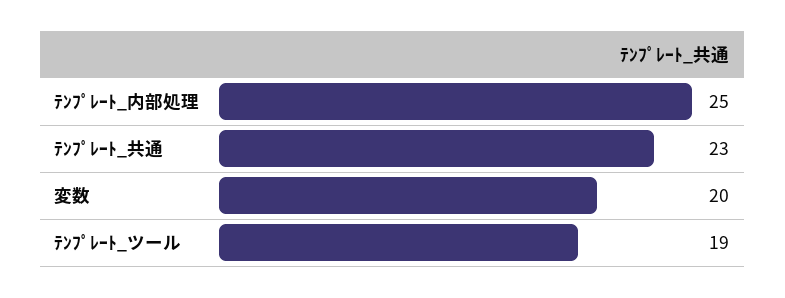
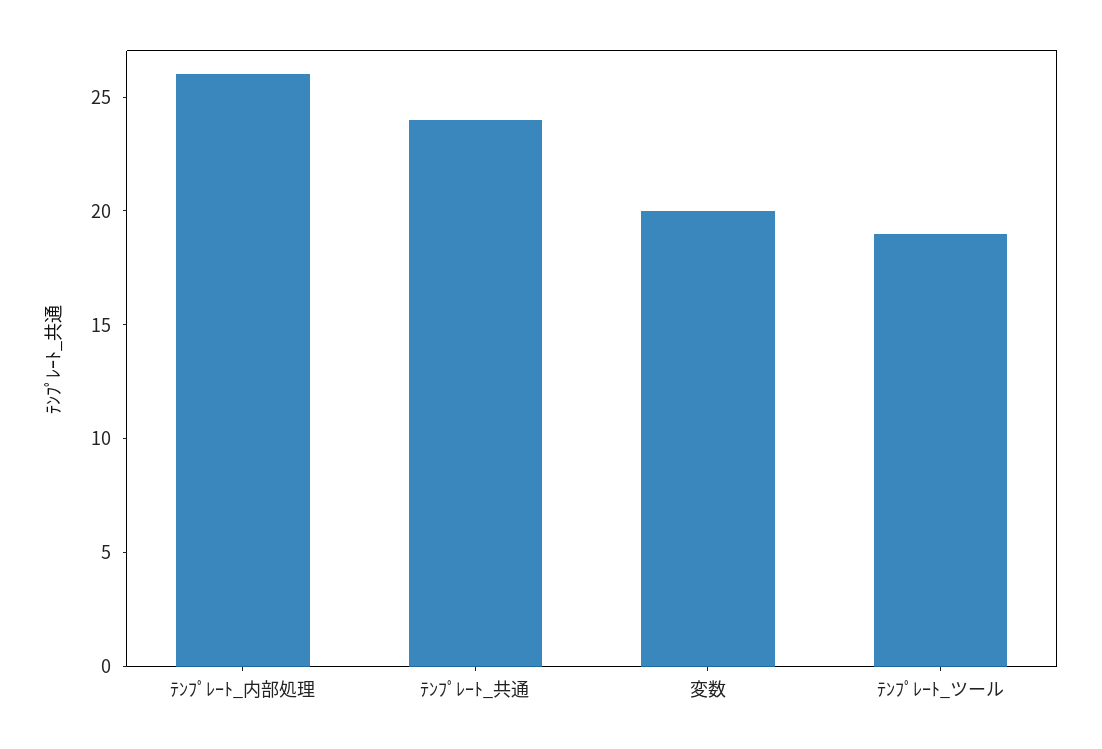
ﾃﾝﾌﾟﾚｰﾄ_内部処理: 25 -> 26
ﾃﾝﾌﾟﾚｰﾄ_共通: 23 -> 24

